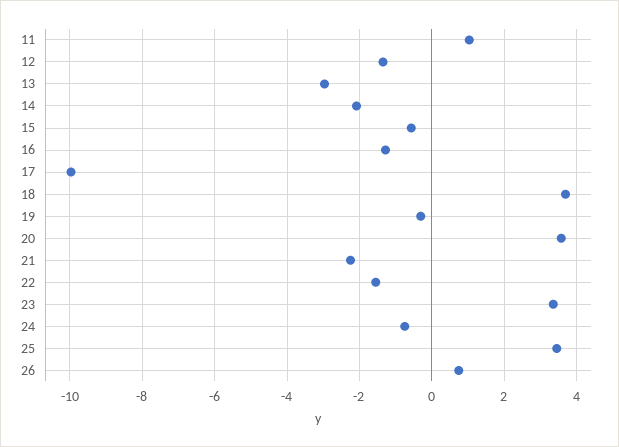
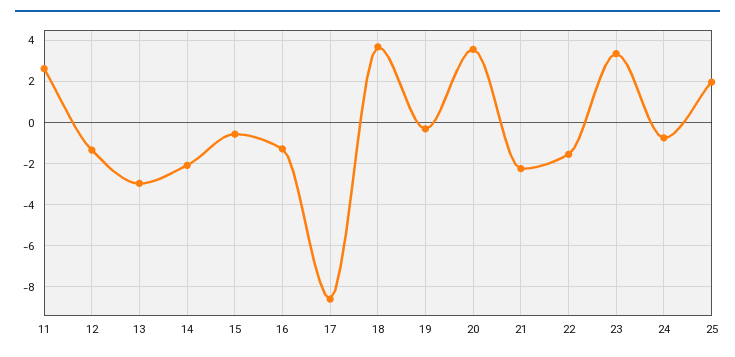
11: 1 -> 2.5
17: -10 -> -8.5
25: 3.4 -> 2
26: 0.8 -> none

